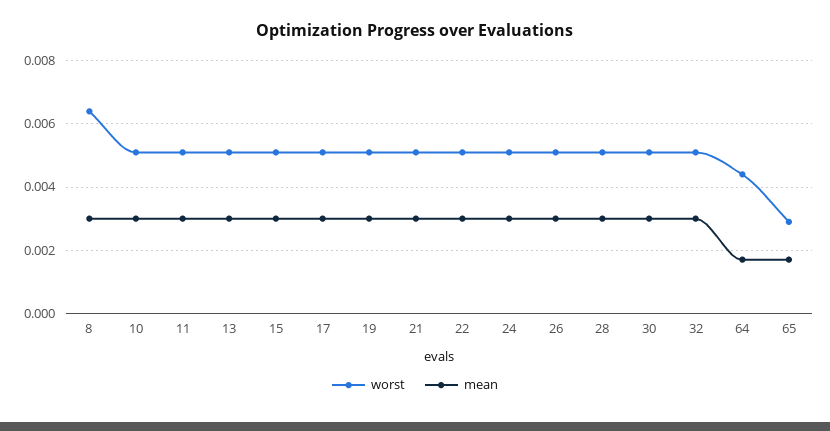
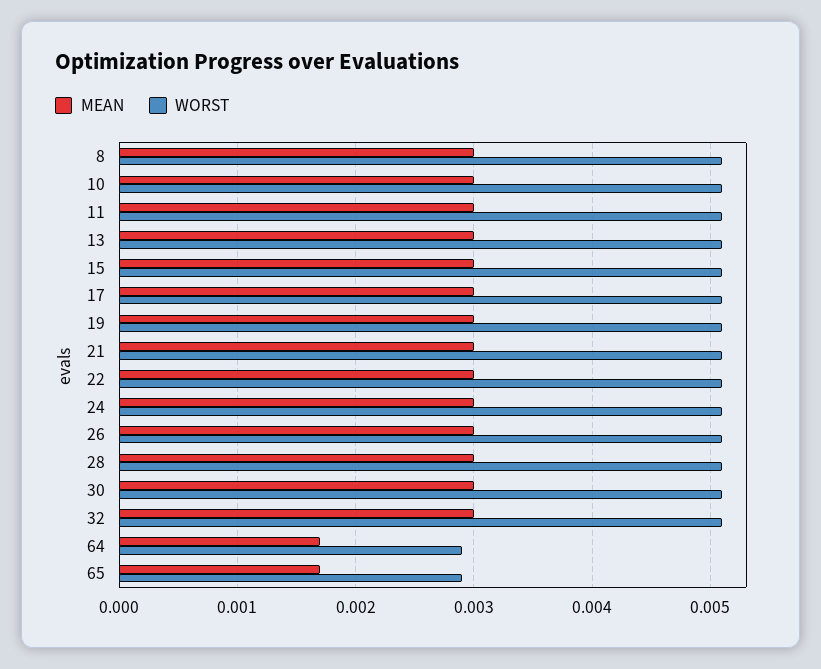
worst, 8: 0.0065 -> 0.0051
worst, 64: 0.0045 -> 0.0029

